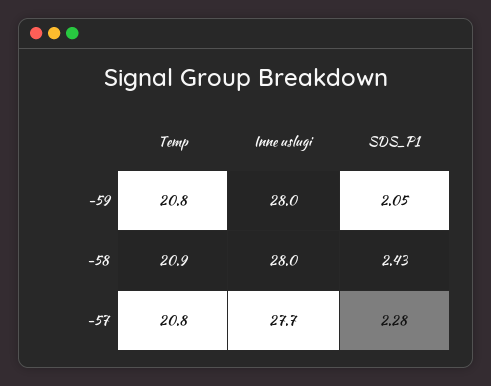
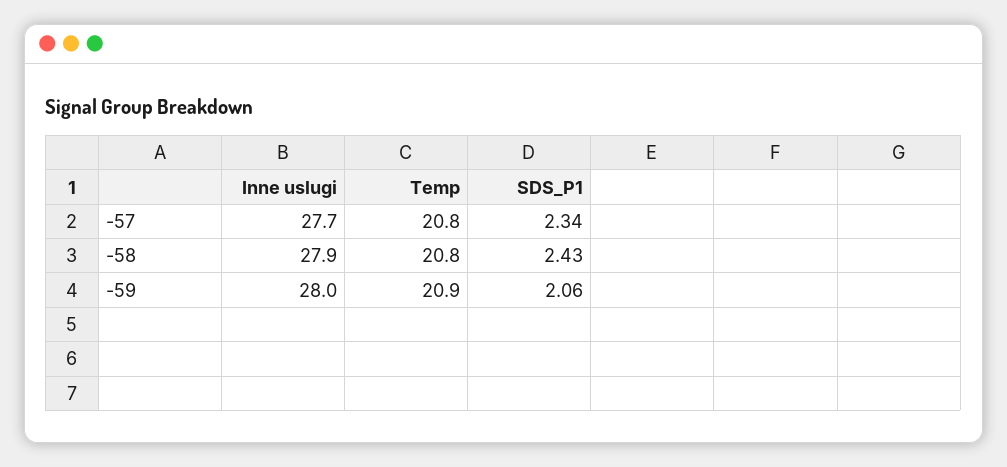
Temp, -59: 20.8 -> 20.9
SDS_P1, -59: 2.05 -> 2.06
Temp, -58: 20.9 -> 20.8
Inne uslugi, -58: 28 -> 27.9
SDS_P1, -57: 2.28 -> 2.34

